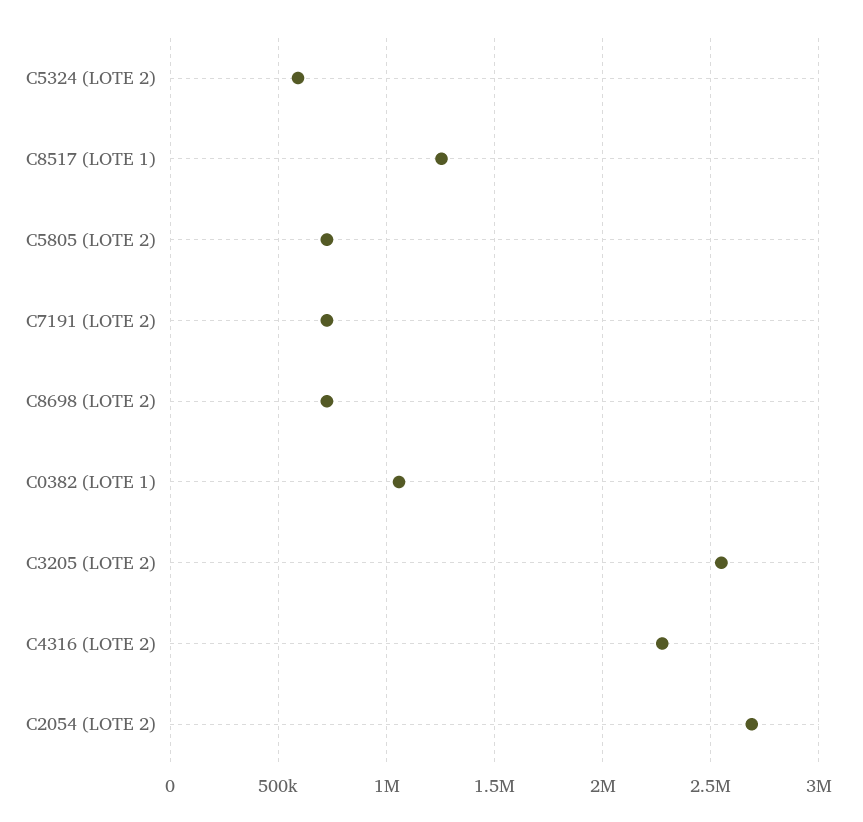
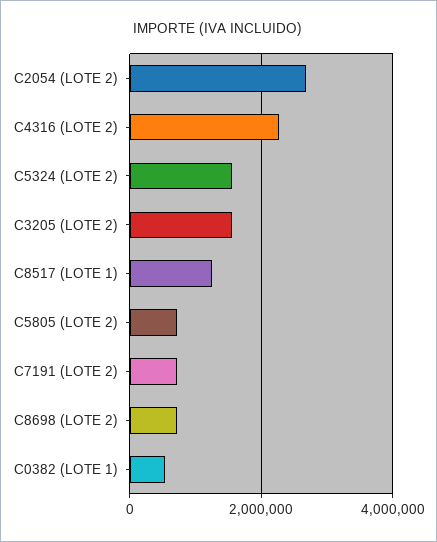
C5324 (LOTE 2): 600000 -> 1600000
C0382 (LOTE 1): 1050000 -> 600000
C3205 (LOTE 2): 2550000 -> 1600000

